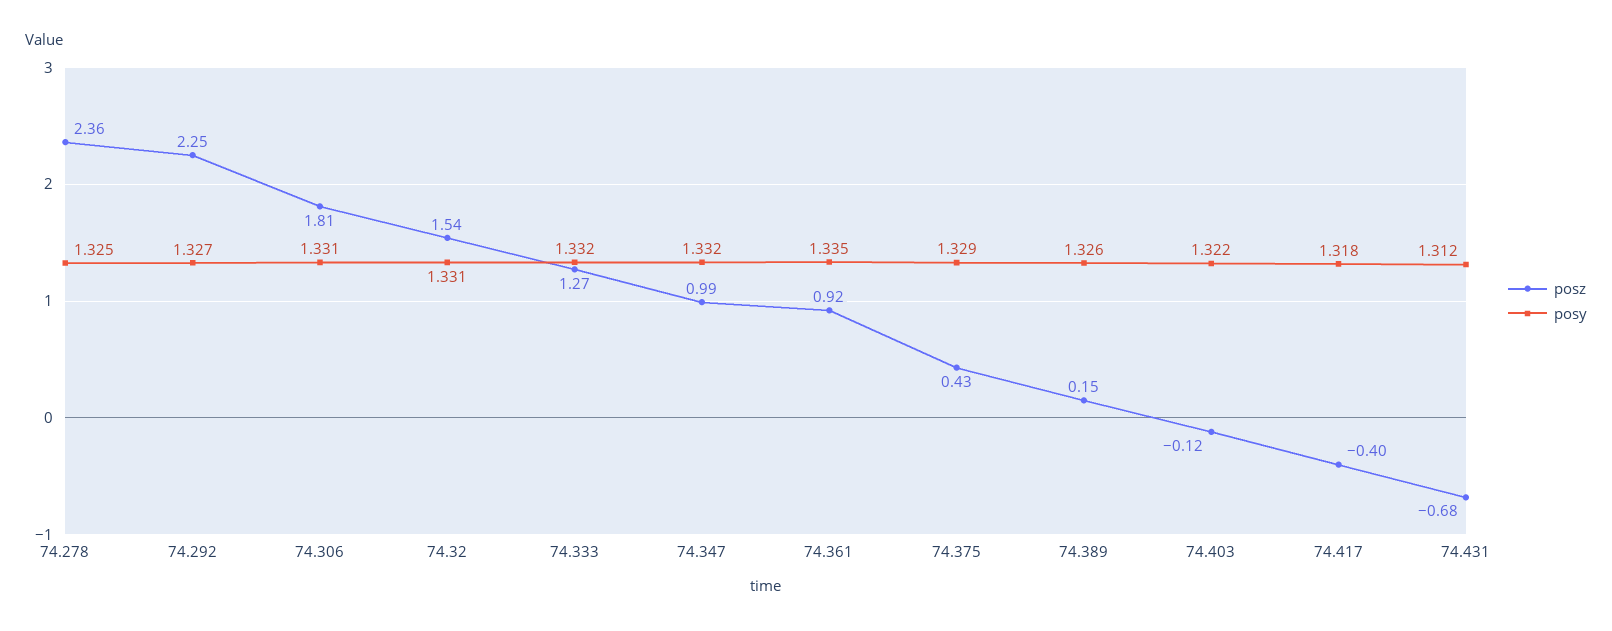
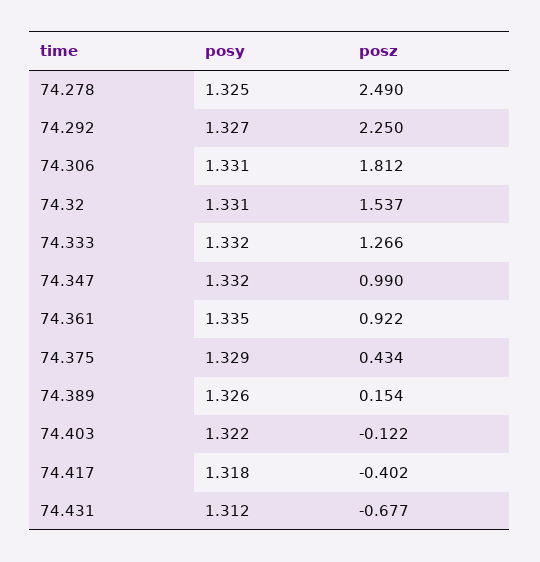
posz, 74.278: 2.36 -> 2.49

